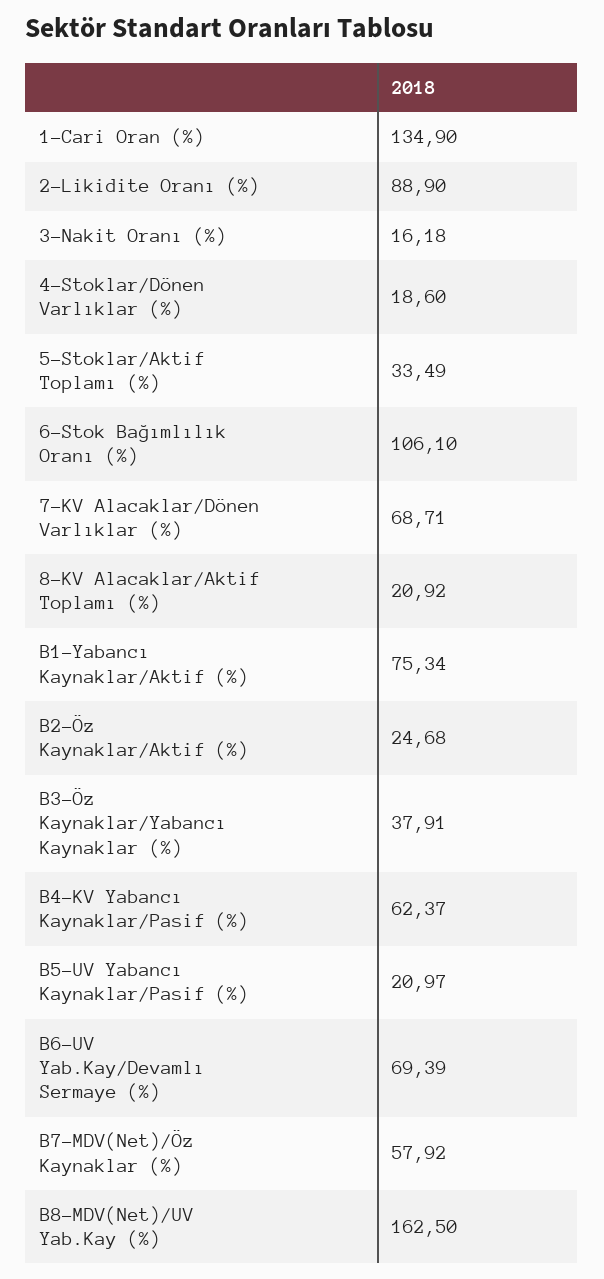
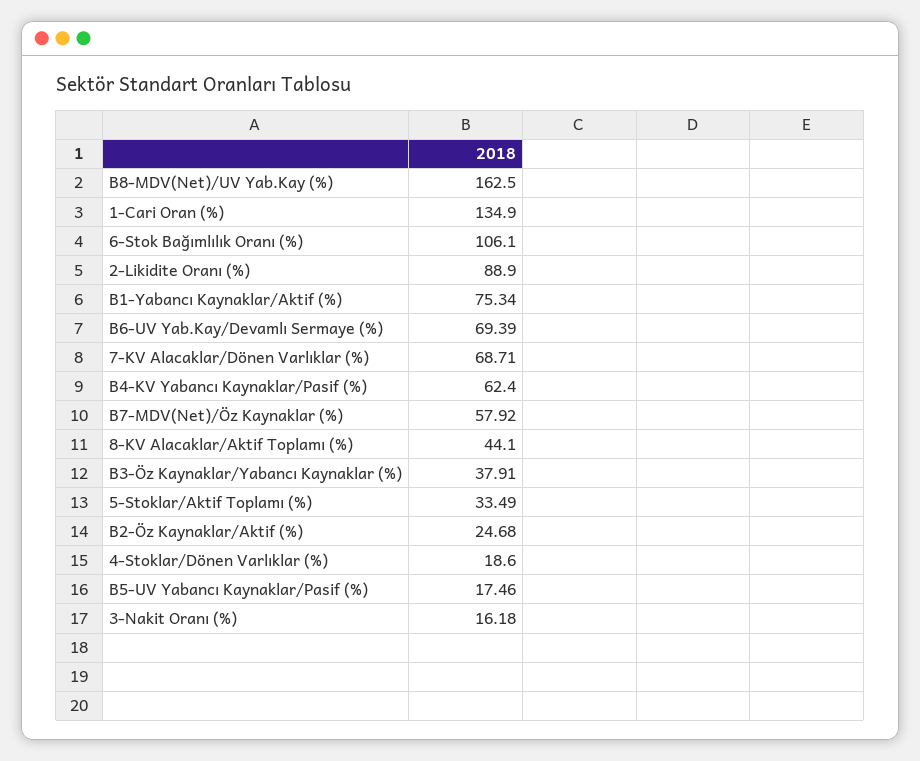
8-KV Alacaklar/Aktif Toplamı (%): 20.92 -> 44.1
B4-KV Yabancı Kaynaklar/Pasif (%): 62.37 -> 62.4
B5-UV Yabancı Kaynaklar/Pasif (%): 20.97 -> 17.46

